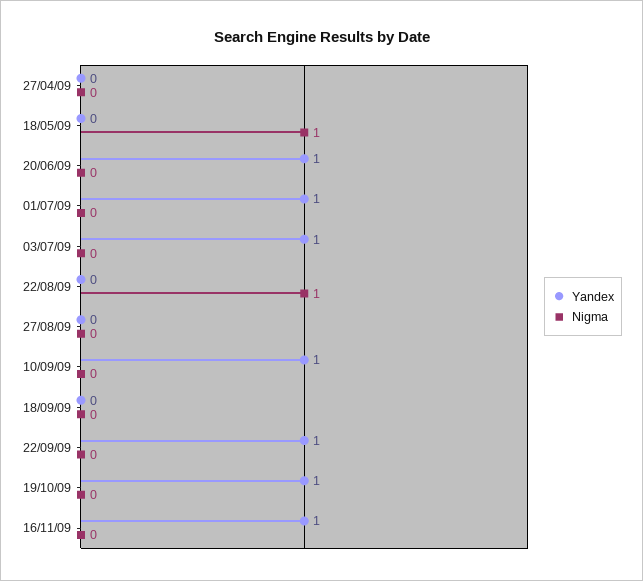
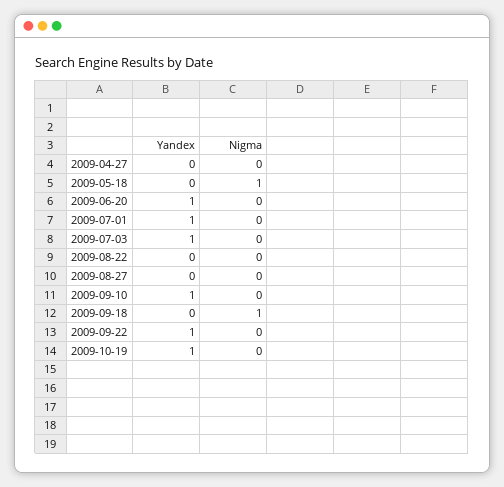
Nigma, 22/08/09: 1 -> 0
Nigma, 18/09/09: 0 -> 1
Yandex, 16/11/09: 1 -> none
Nigma, 16/11/09: 0 -> none

